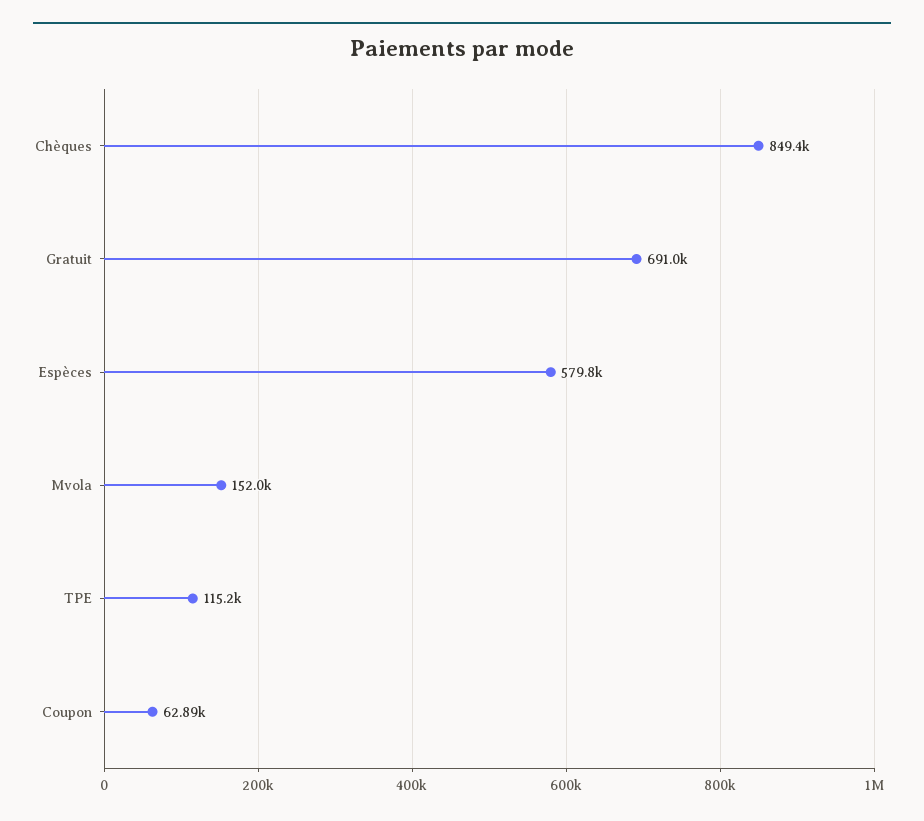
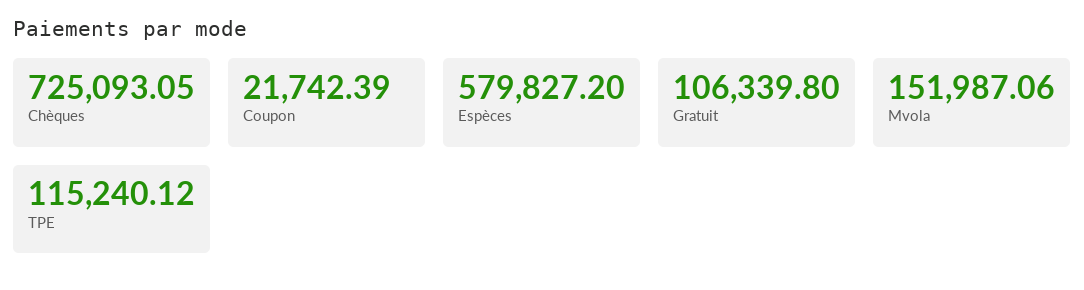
Chèques: 849400 -> 725093.05
Gratuit: 691000 -> 106339.8
Coupon: 62890 -> 21742.39

